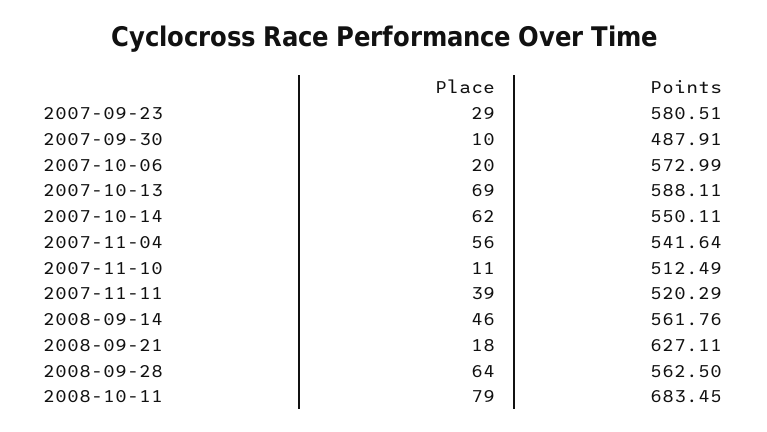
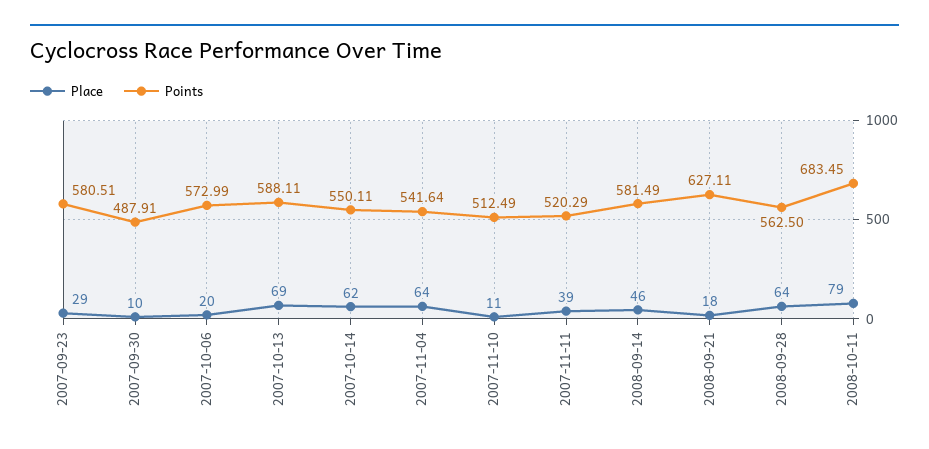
Place, 2007-11-04: 56 -> 64
Points, 2008-09-14: 561.76 -> 581.49

